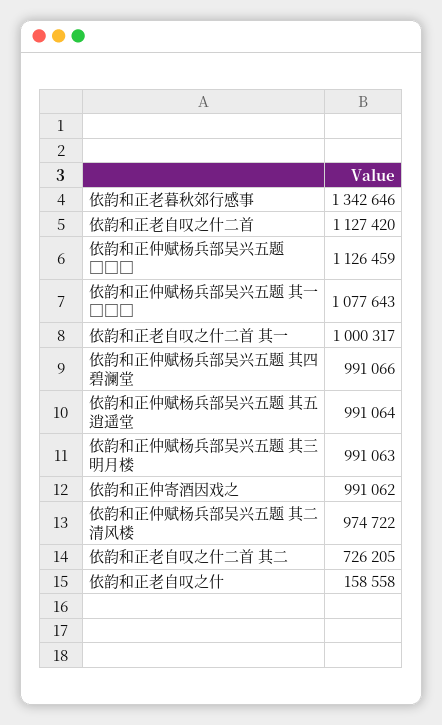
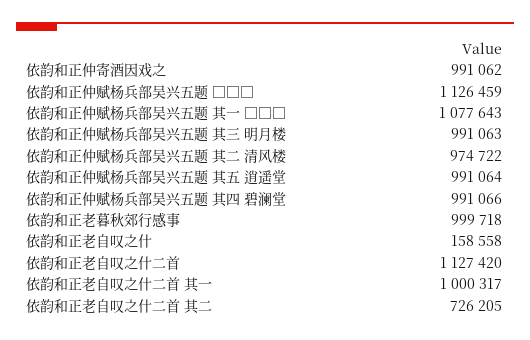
依韵和正老暮秋郊行感事: 1342646 -> 999718

